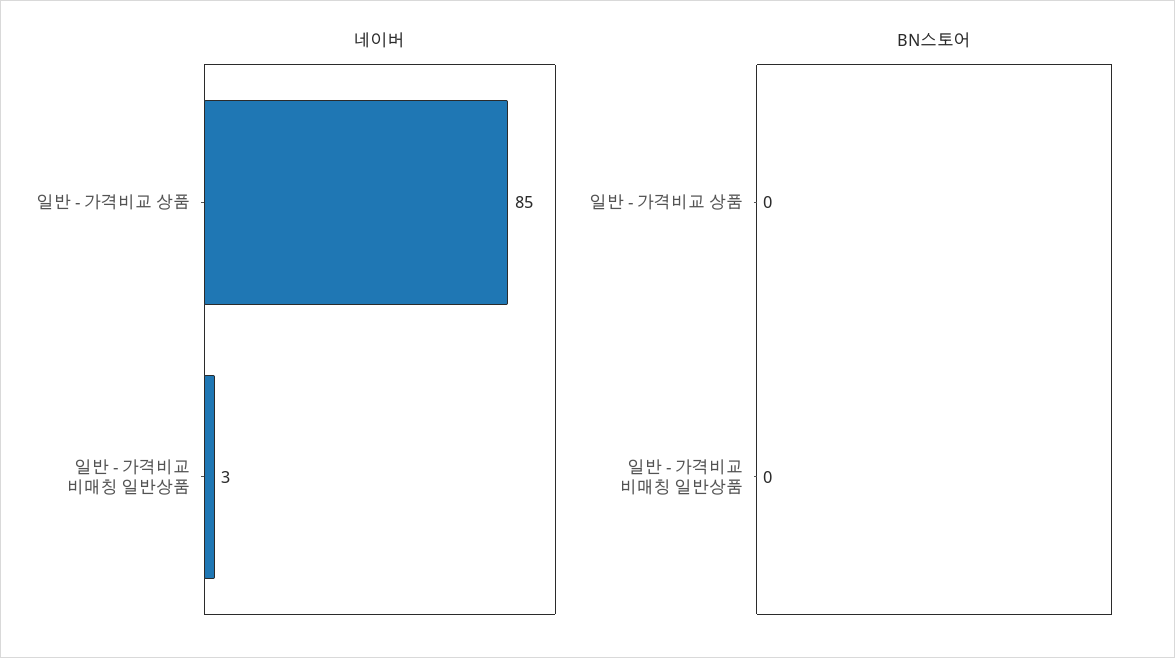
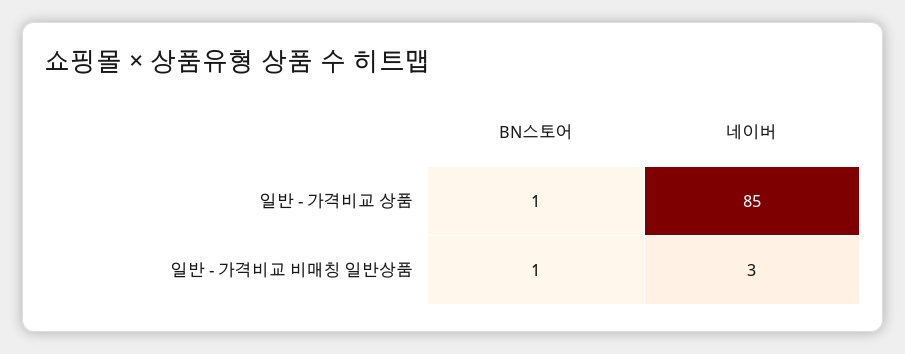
BN스토어, 일반 - 가격비교 상품: 0 -> 1
BN스토어, 일반 - 가격비교 비매칭 일반상품: 0 -> 1

